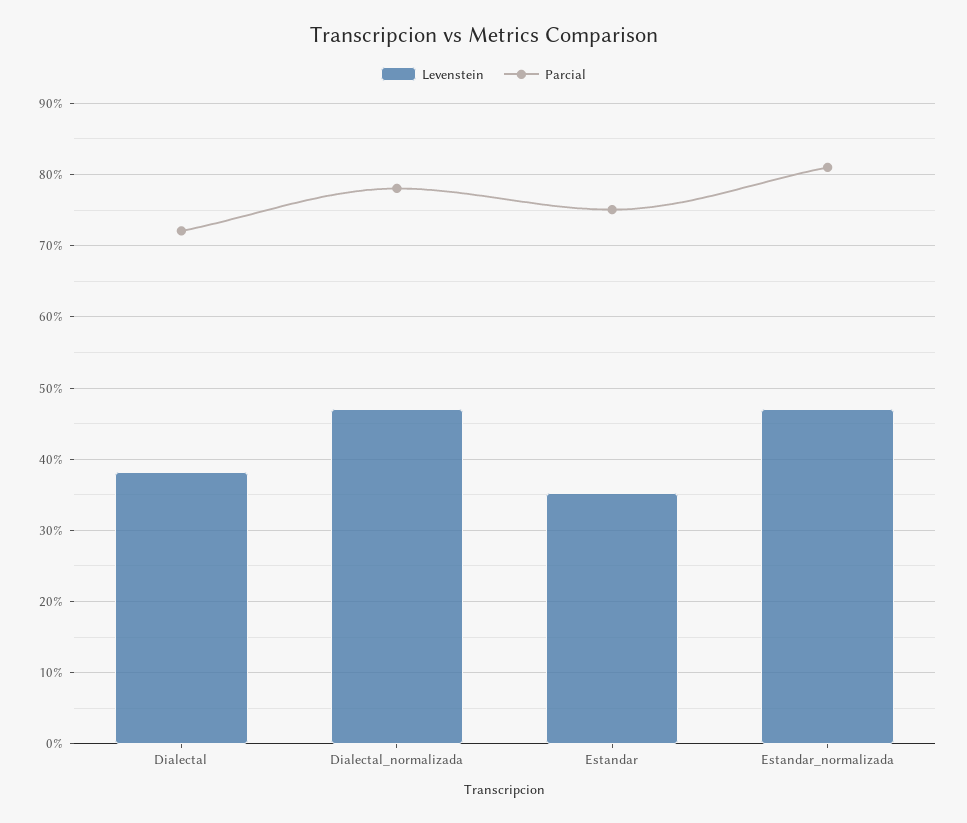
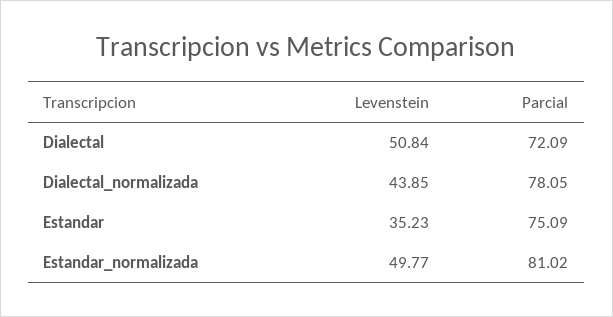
Levenstein, Dialectal: 38 -> 50.84
Levenstein, Dialectal_normalizada: 47 -> 43.85
Levenstein, Estandar_normalizada: 47 -> 49.77

